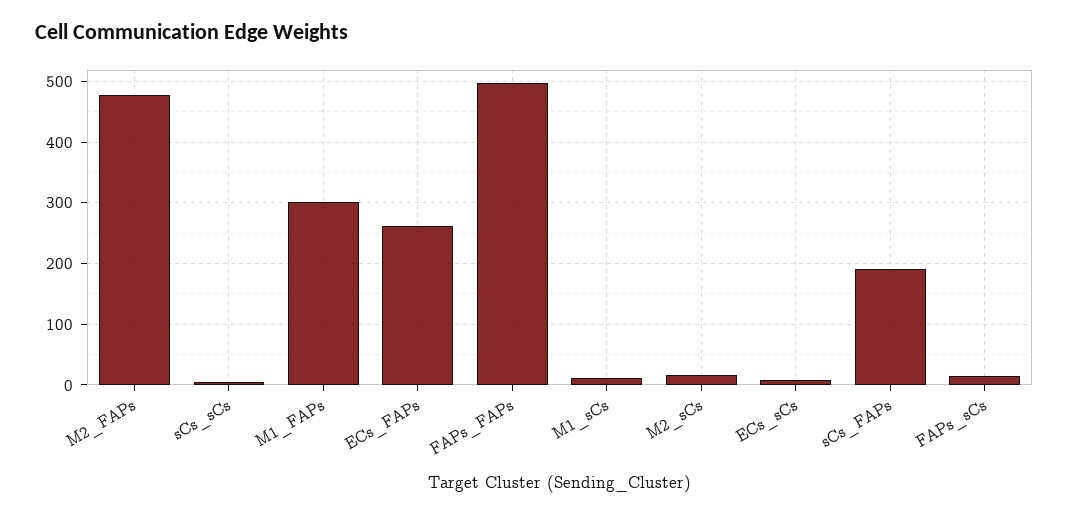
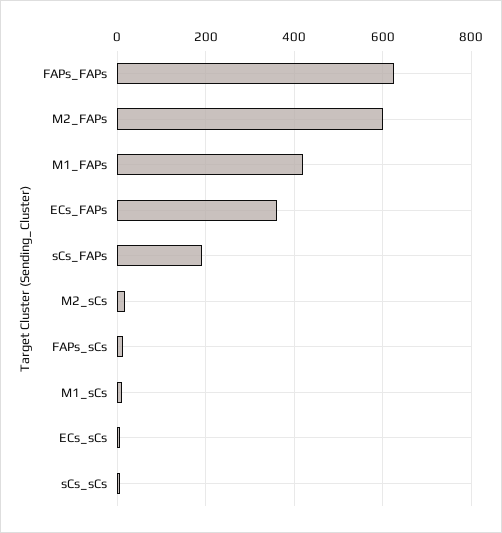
M2_FAPs: 480 -> 600
M1_FAPs: 300 -> 420
ECs_FAPs: 260 -> 360
FAPs_FAPs: 500 -> 620

